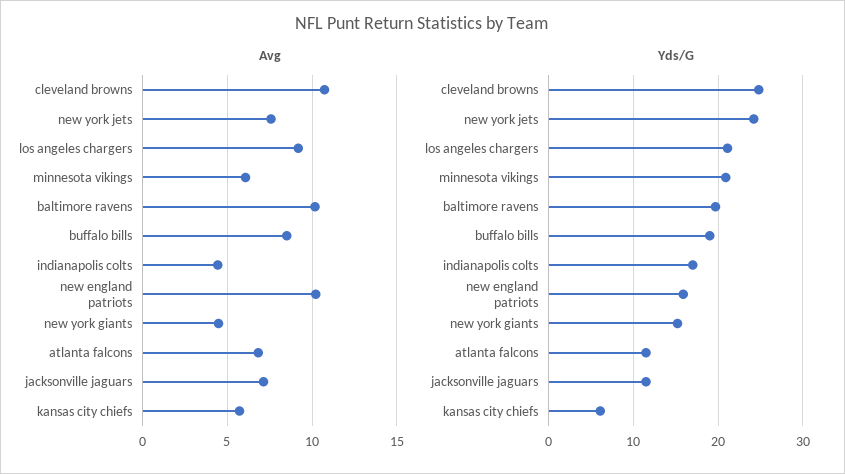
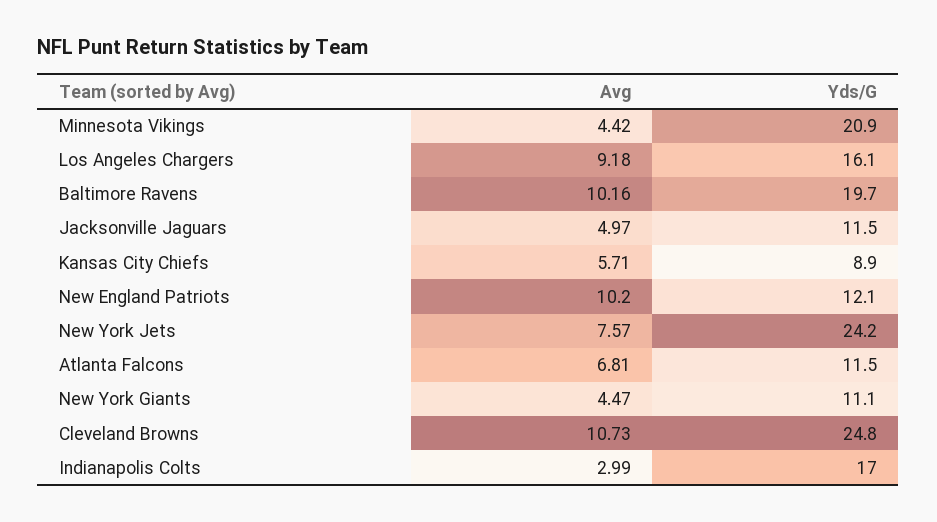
Avg, minnesota vikings: 6 -> 4.42
Avg, buffalo bills: 8.5 -> none
Avg, indianapolis colts: 4.5 -> 2.99
Avg, jacksonville jaguars: 7 -> 4.97
Yds/G, los angeles chargers: 21 -> 16.1
Yds/G, buffalo bills: 19 -> none
Yds/G, new england patriots: 16 -> 12.1
Yds/G, new york giants: 15 -> 11.1
Yds/G, kansas city chiefs: 6 -> 8.9

